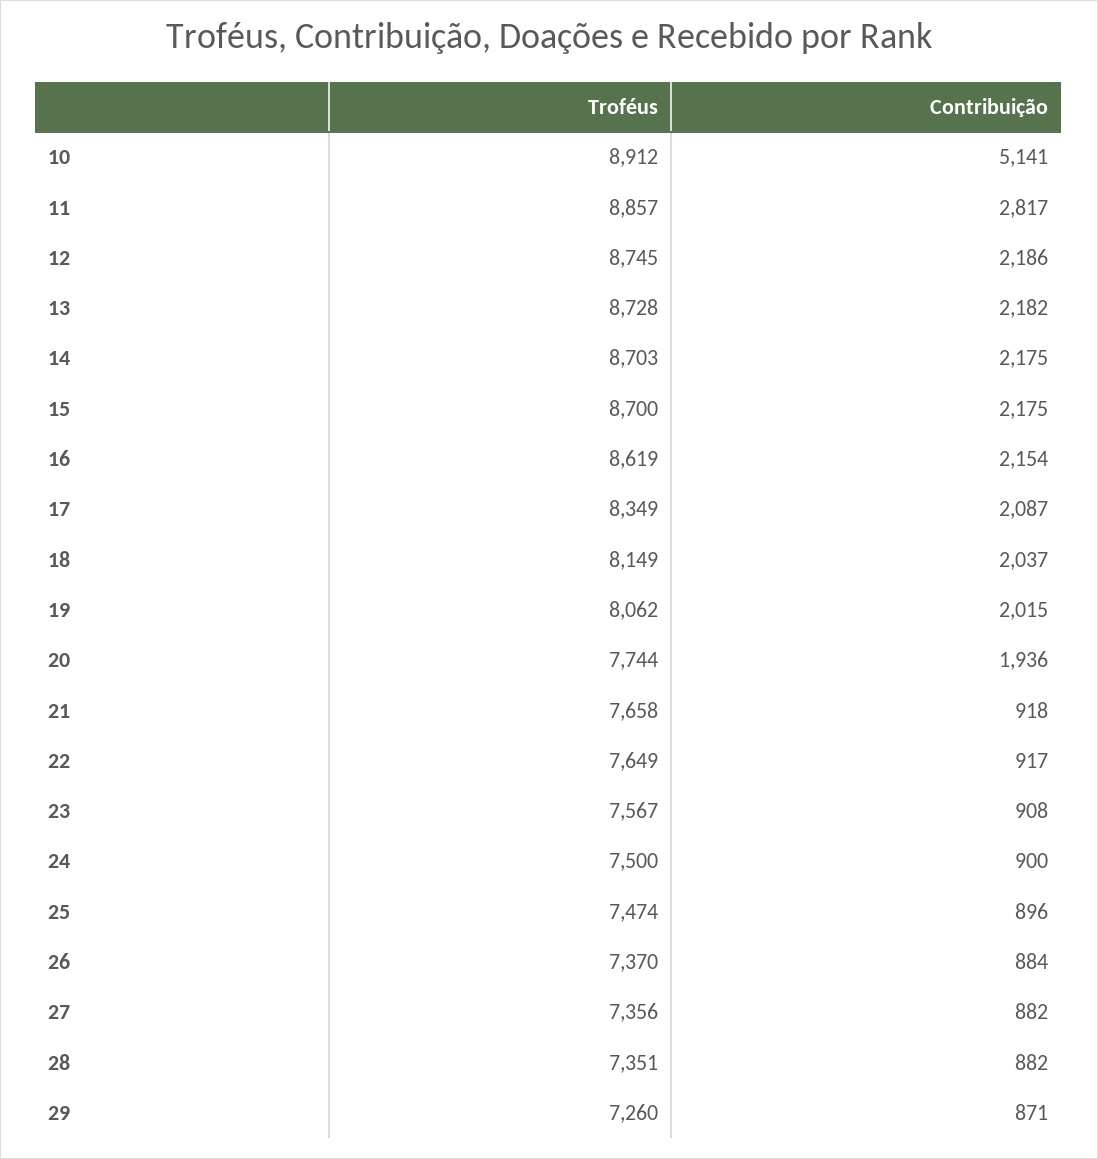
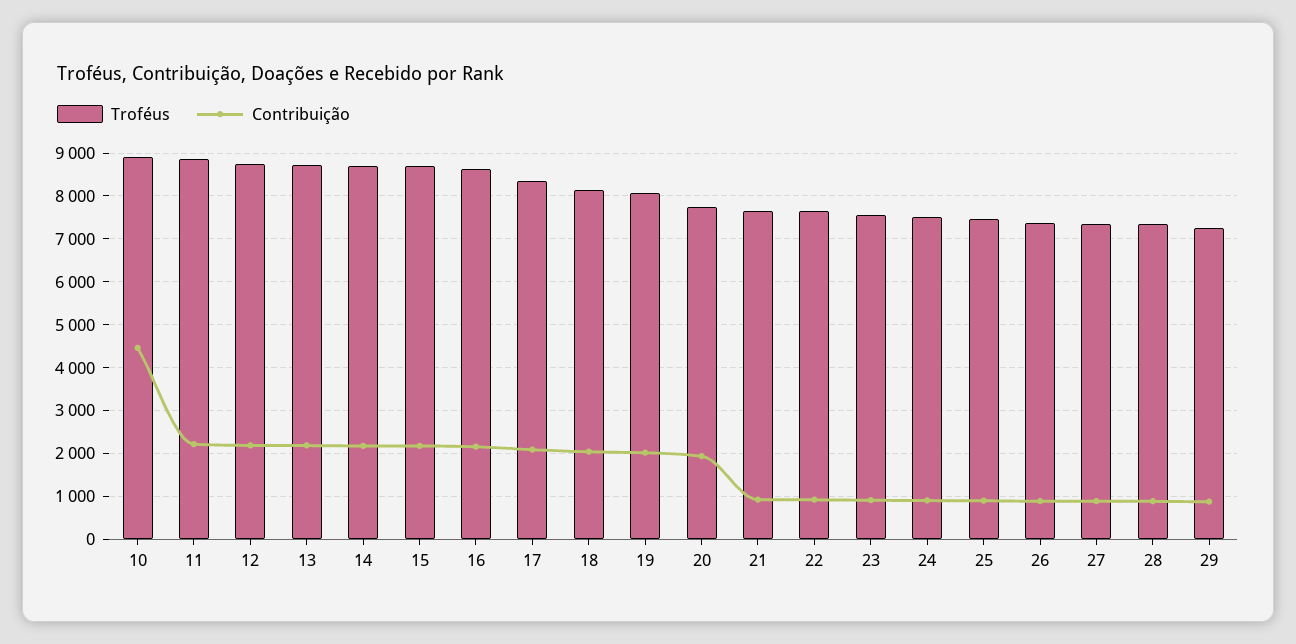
Contribuição, 10: 5141 -> 4400
Contribuição, 11: 2817 -> 2200

